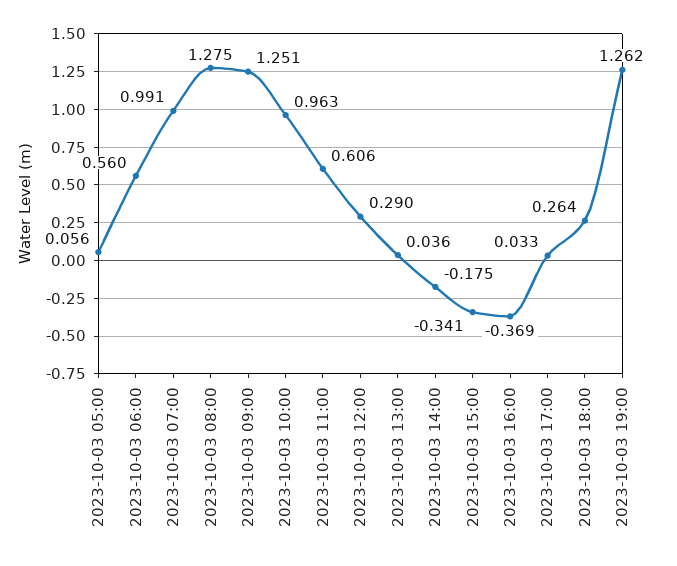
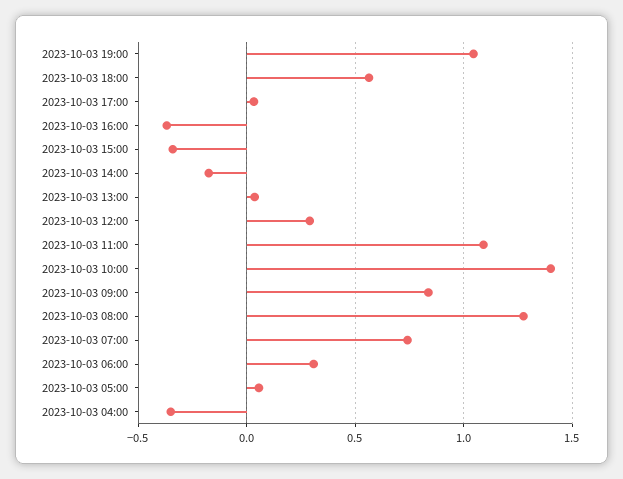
2023-10-03 06:00: 0.56 -> 0.3
2023-10-03 07:00: 0.991 -> 0.75
2023-10-03 09:00: 1.251 -> 0.85
2023-10-03 10:00: 0.963 -> 1.4
2023-10-03 11:00: 0.606 -> 1.1
2023-10-03 18:00: 0.264 -> 0.55
2023-10-03 19:00: 1.262 -> 1.05
2023-10-03 04:00: none -> -0.35

